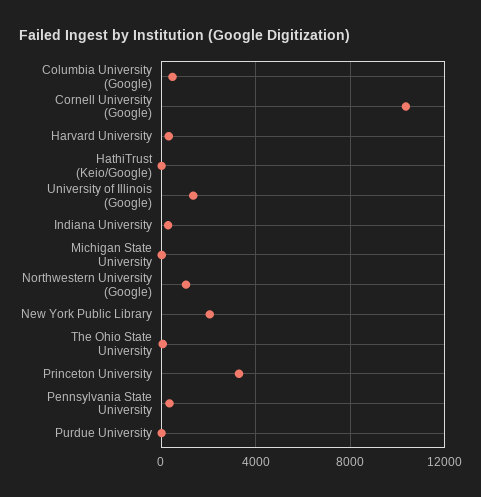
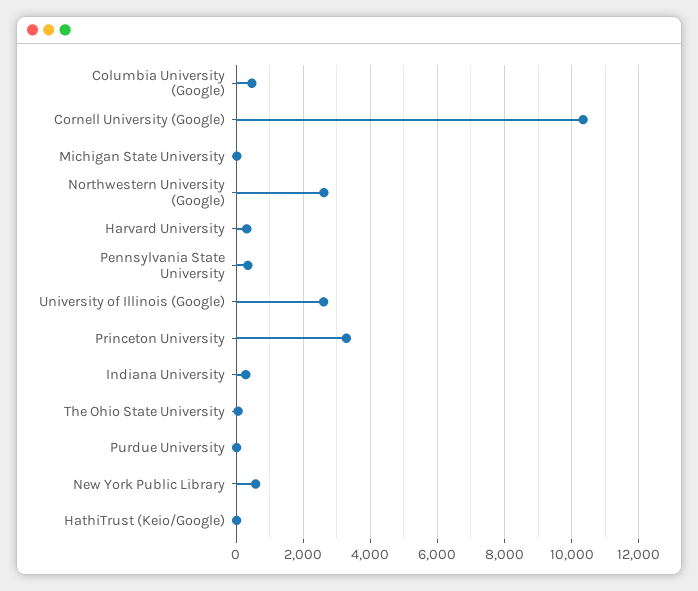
University of Illinois (Google): 1500 -> 2600
Northwestern University (Google): 1000 -> 2600
New York Public Library: 2000 -> 600

